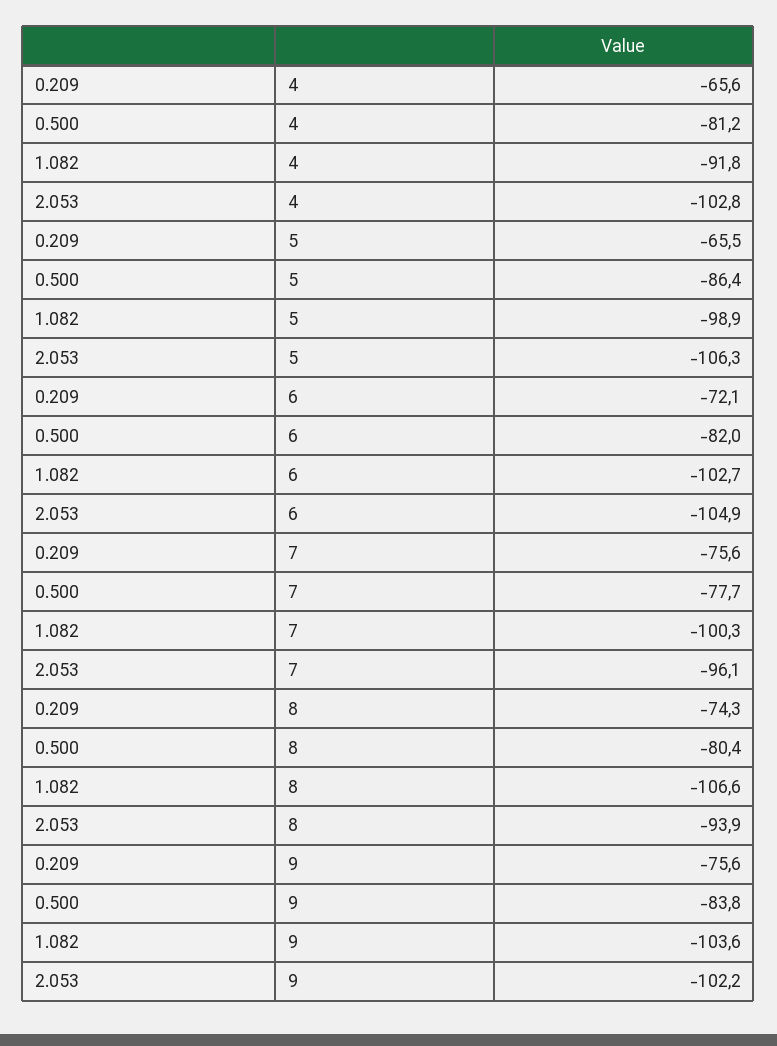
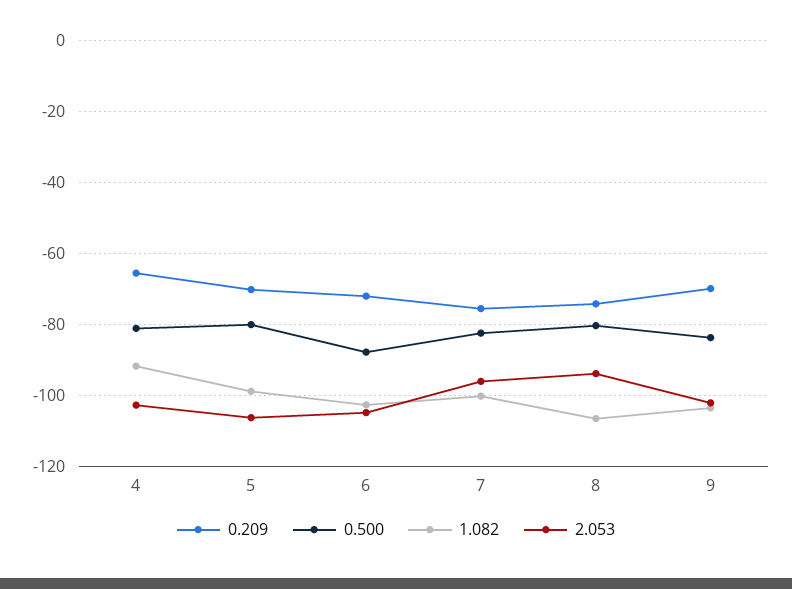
0.209, 5: -65.5 -> -70
0.500, 5: -86.4 -> -80
0.500, 6: -82 -> -88
0.500, 7: -77.7 -> -82
0.209, 9: -75.6 -> -70

